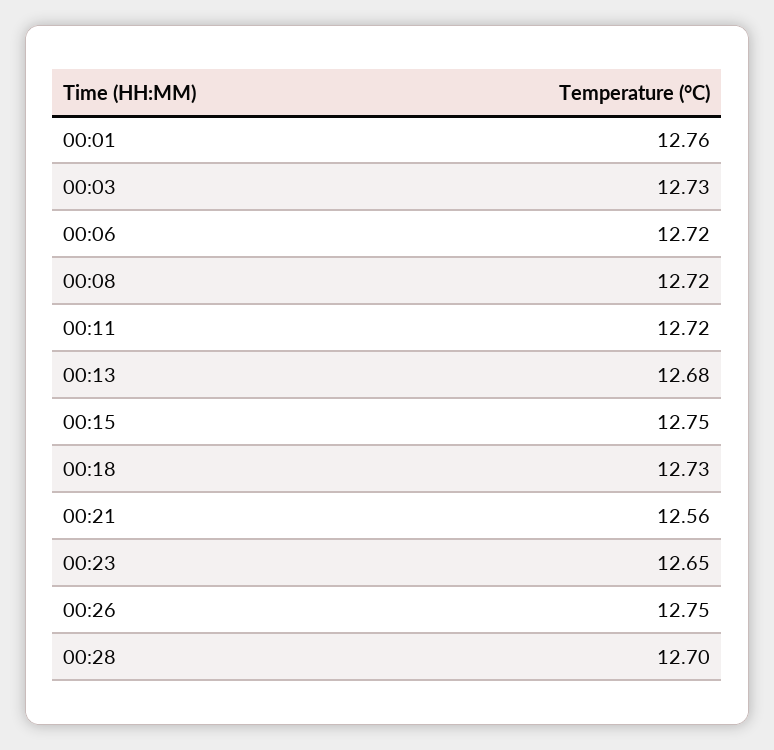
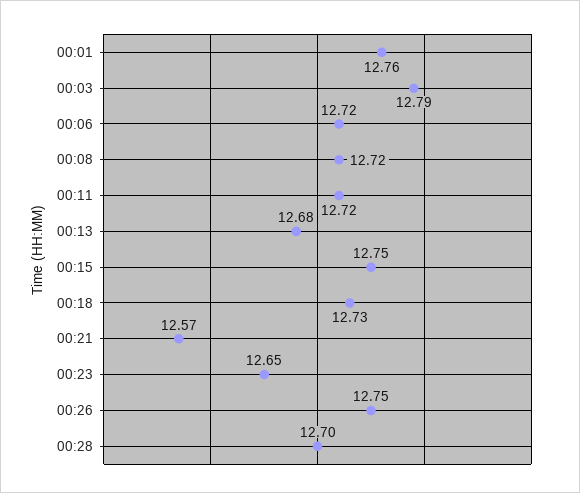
00:03: 12.73 -> 12.79
00:21: 12.56 -> 12.57

